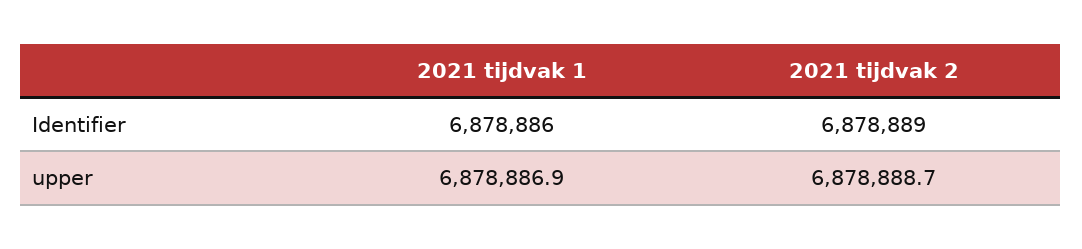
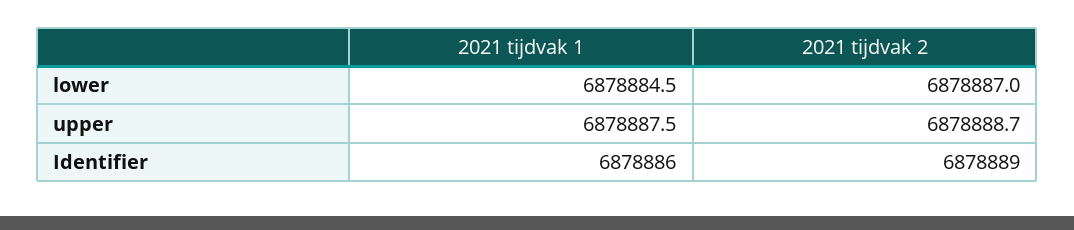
2021 tijdvak 1, upper: 6878886.9 -> 6878887.5
2021 tijdvak 1, lower: none -> 6878884.5
2021 tijdvak 2, lower: none -> 6878887

